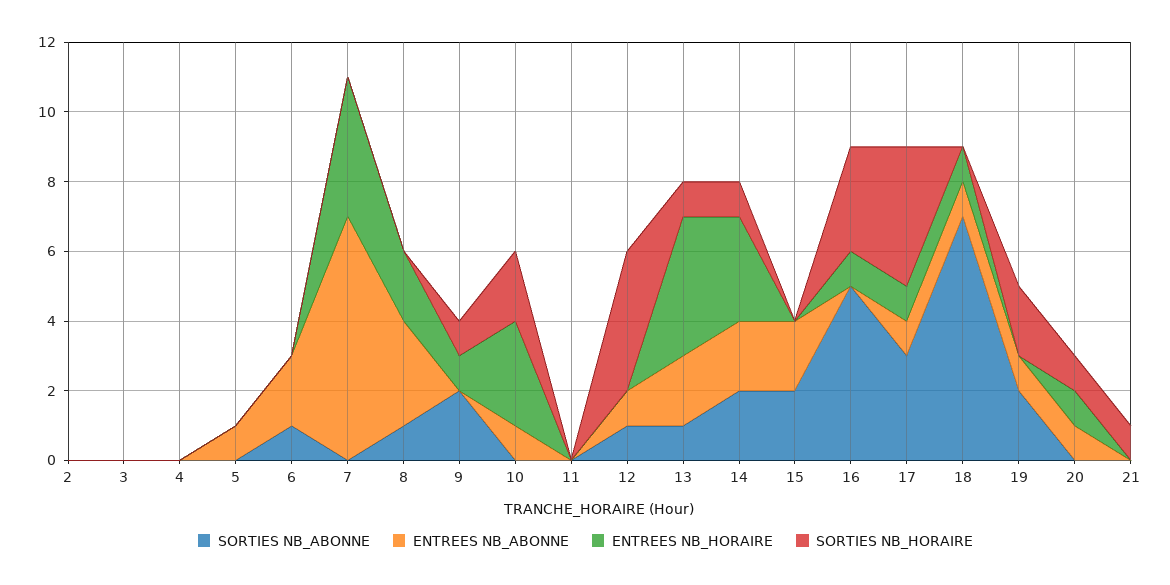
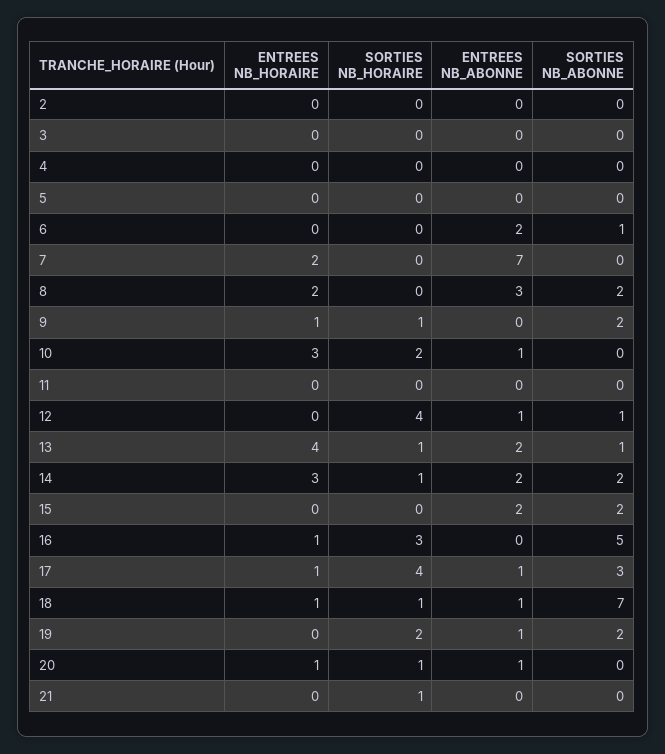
ENTREES NB_ABONNE, 5: 1 -> 0
ENTREES NB_HORAIRE, 7: 4 -> 2
SORTIES NB_ABONNE, 8: 1 -> 2
SORTIES NB_HORAIRE, 18: 0 -> 1

